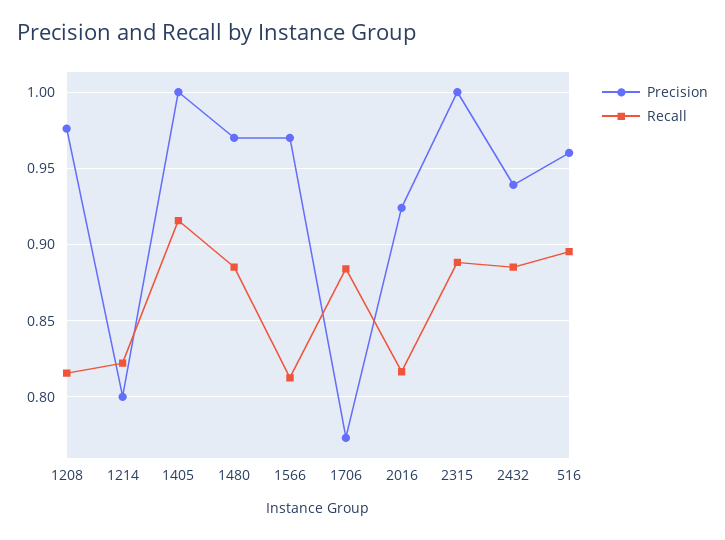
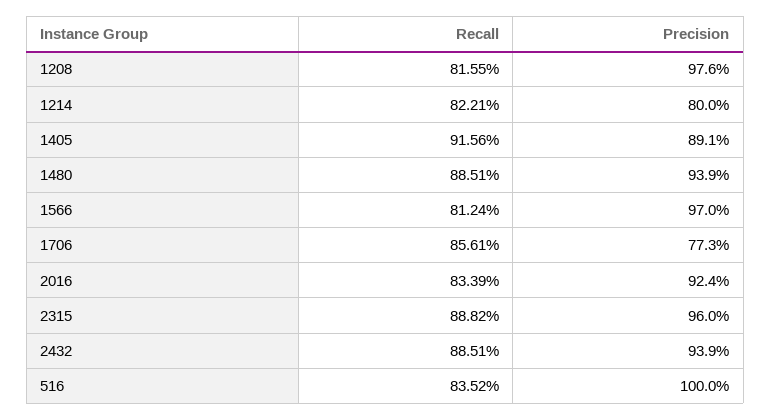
Precision, 1405: 1 -> 0.891
Precision, 1480: 0.97 -> 0.939
Recall, 1706: 0.885 -> 0.8561
Recall, 2016: 0.815 -> 0.8339
Precision, 2315: 1 -> 0.96
Precision, 516: 0.96 -> 1
Recall, 516: 0.895 -> 0.8352

